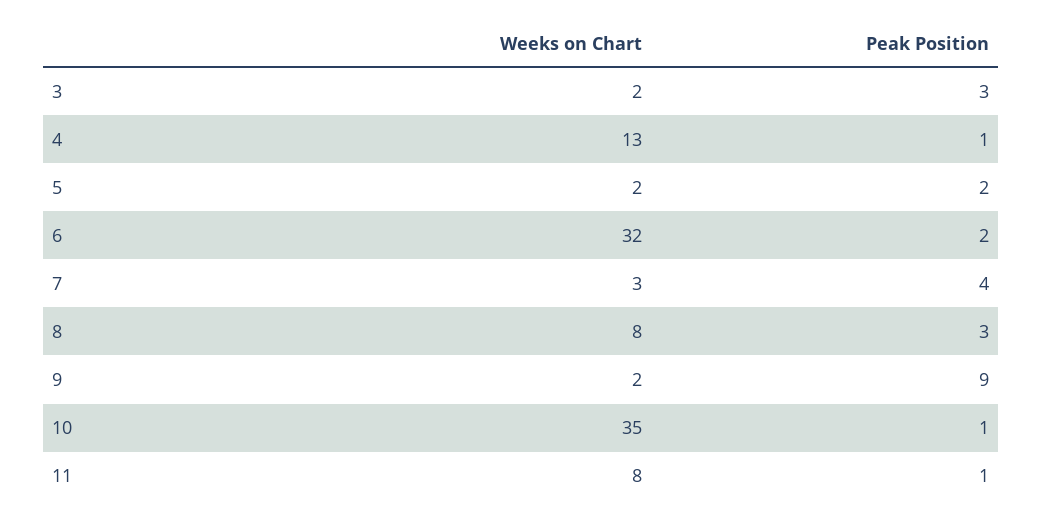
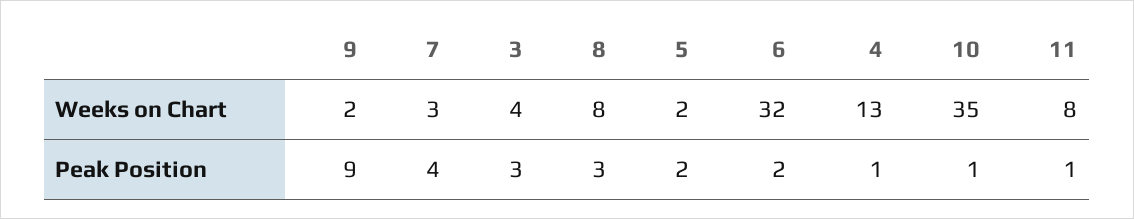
Weeks on Chart, 3: 2 -> 4

